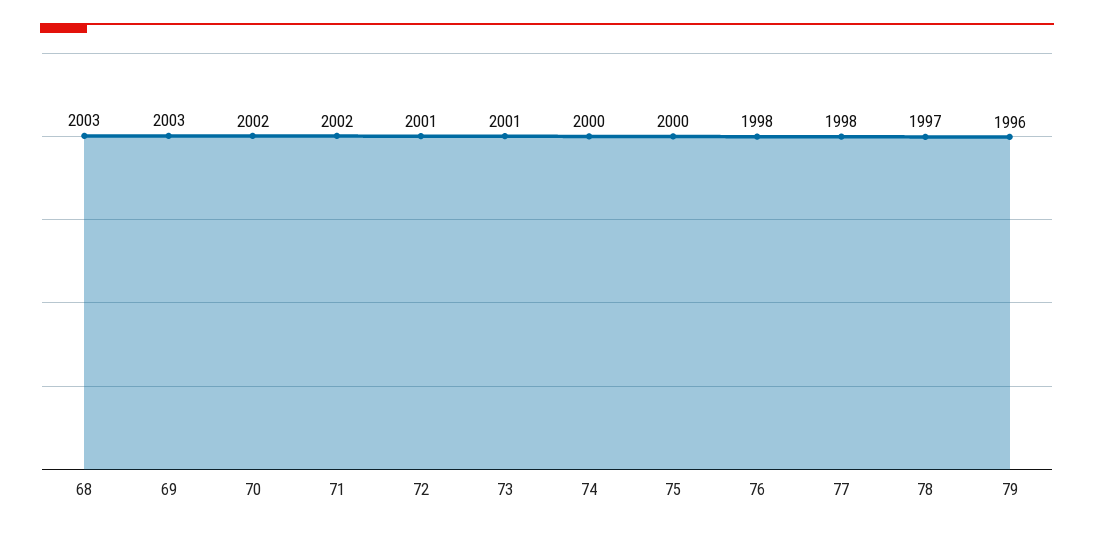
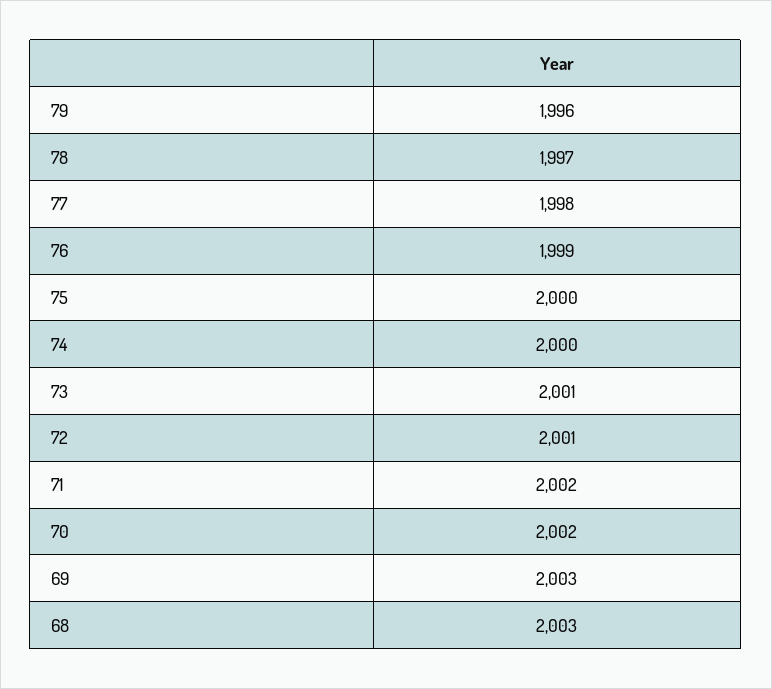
76: 1998 -> 1999

